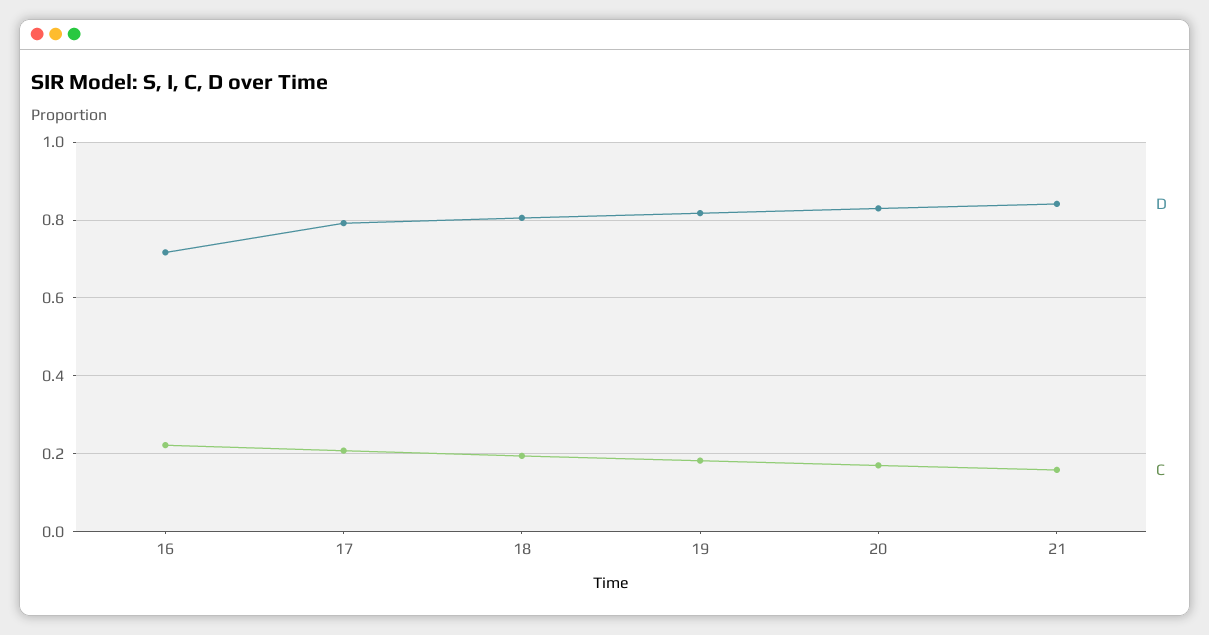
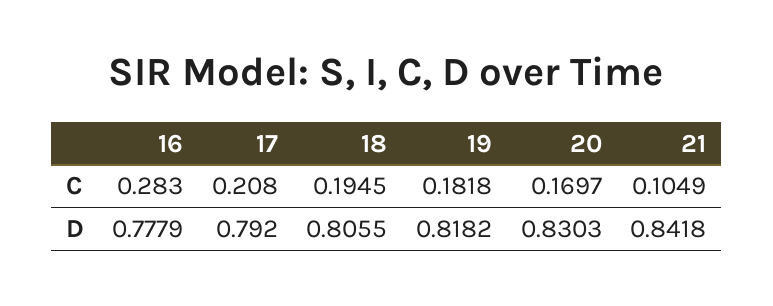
D, 16: 0.72 -> 0.7779
C, 16: 0.22 -> 0.283
C, 21: 0.16 -> 0.1049

